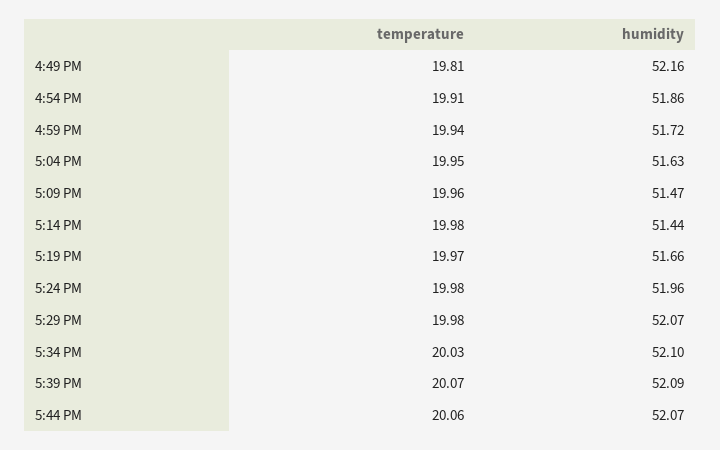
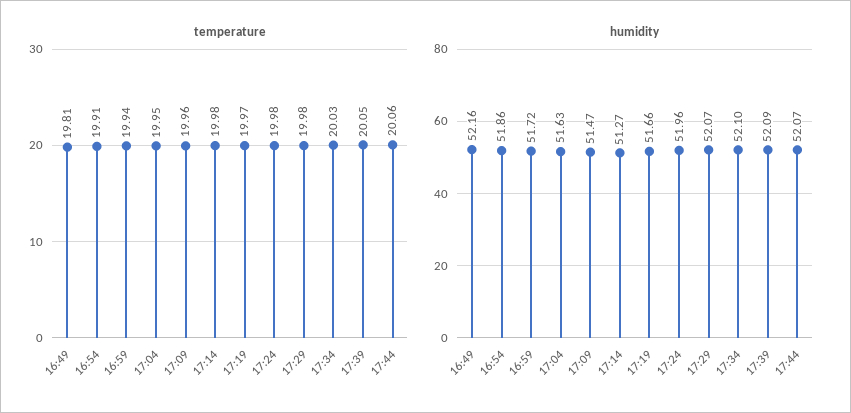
humidity, 5:14 PM: 51.44 -> 51.27
temperature, 5:39 PM: 20.07 -> 20.05

